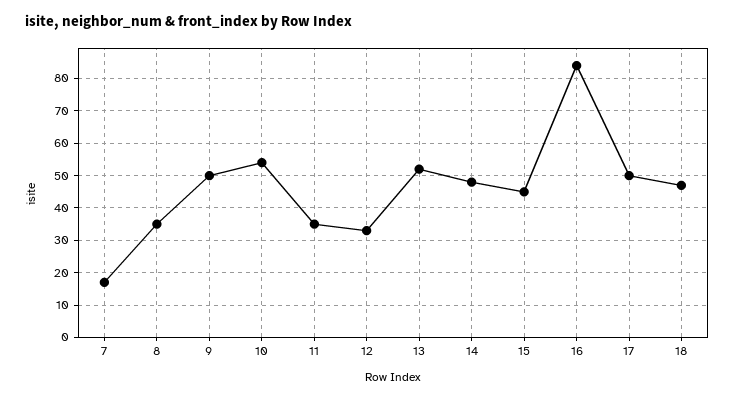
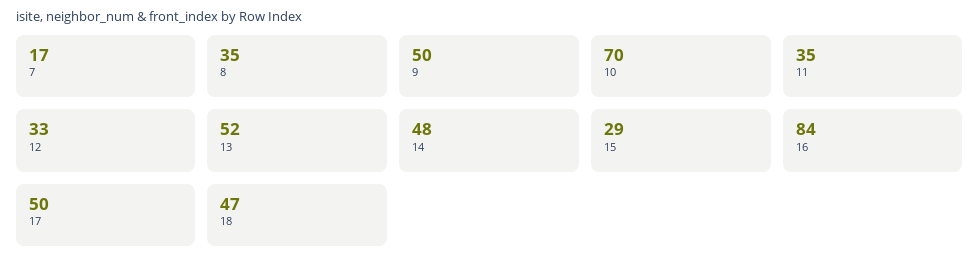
10: 55 -> 70
15: 45 -> 29

